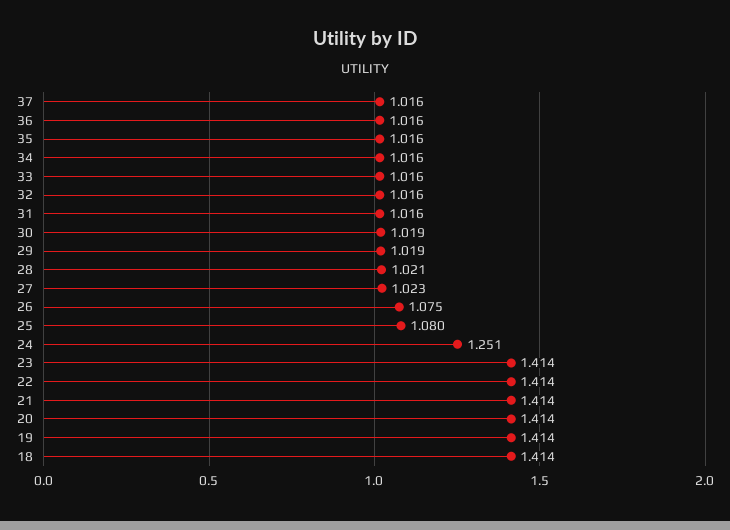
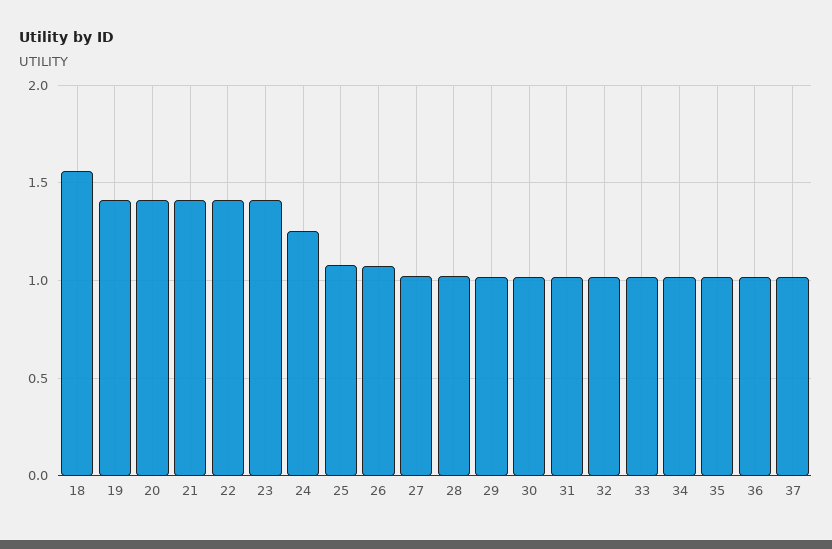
18: 1.414 -> 1.55

